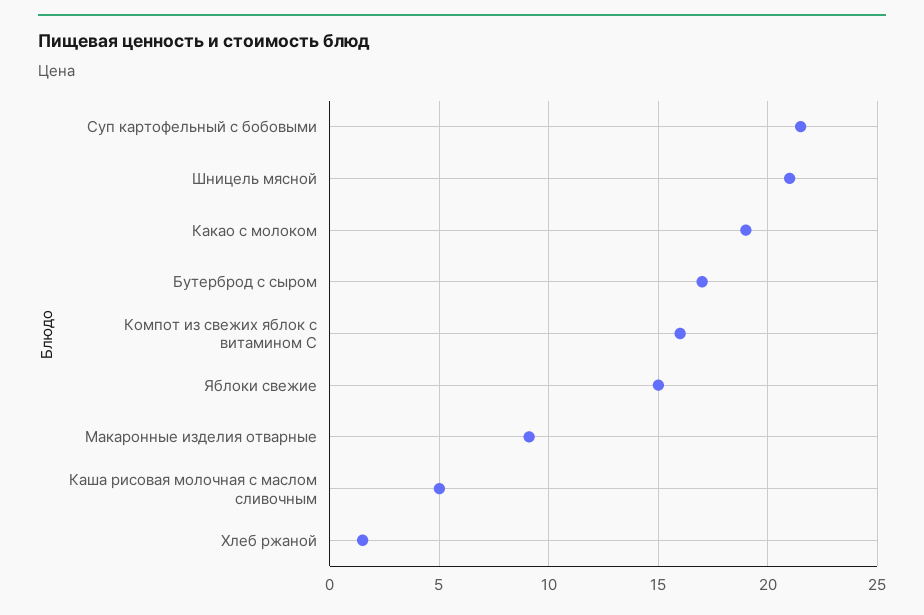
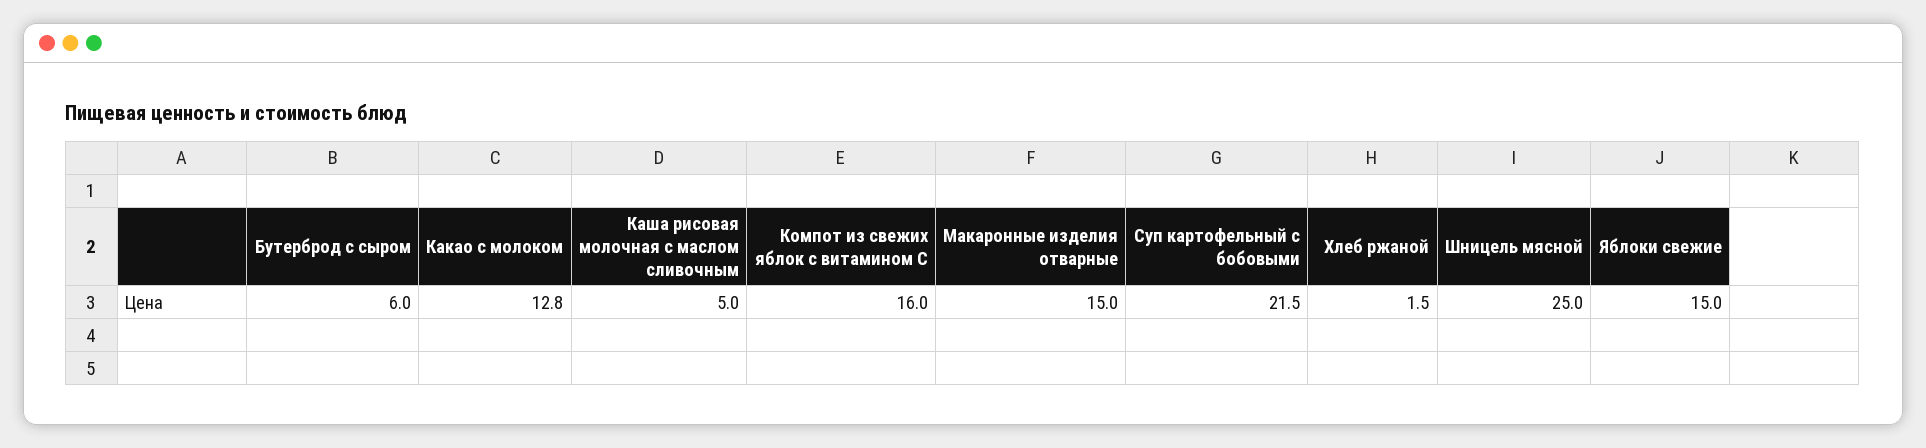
Шницель мясной: 21 -> 25
Какао с молоком: 19 -> 12.8
Бутерброд с сыром: 17 -> 6
Макаронные изделия отварные: 9 -> 15

